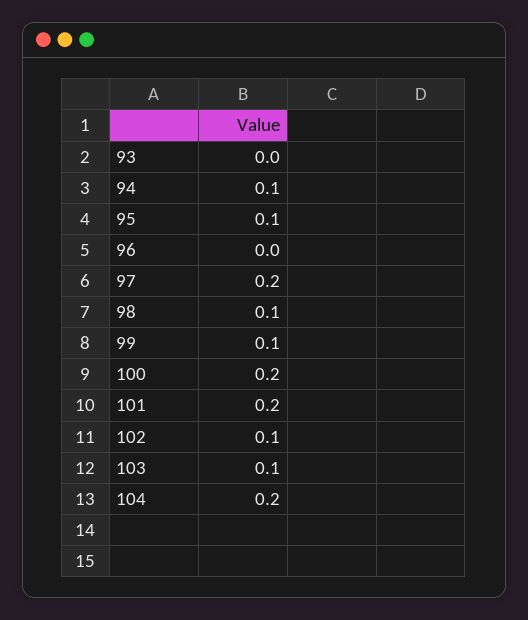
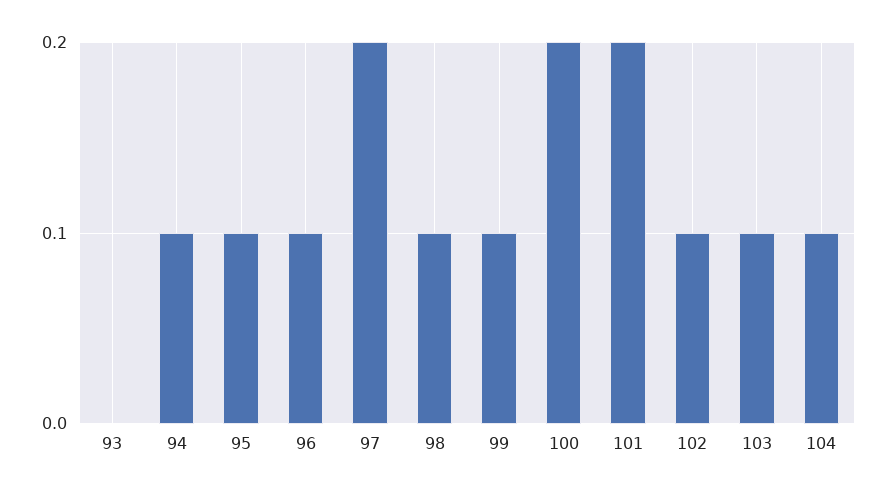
96: 0 -> 0.1
104: 0.2 -> 0.1

